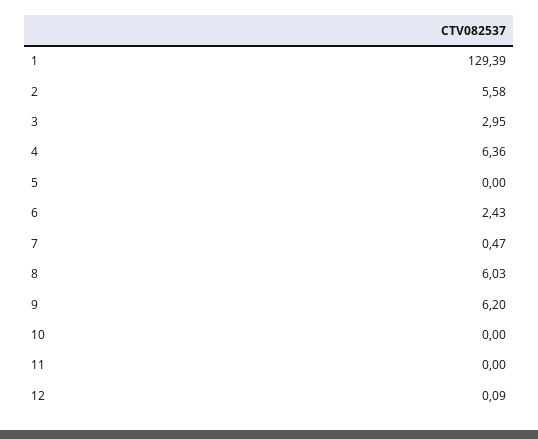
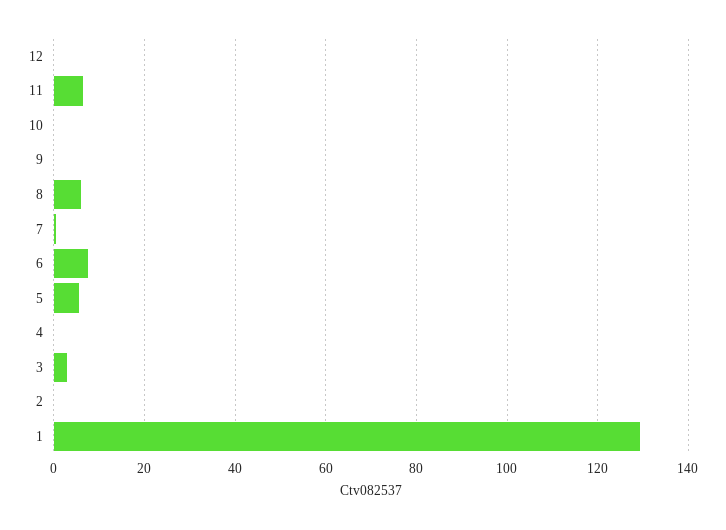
2: 5.58 -> 0
4: 6.36 -> 0
5: 0 -> 6
6: 2.43 -> 8
9: 6.2 -> 0
11: 0 -> 6

